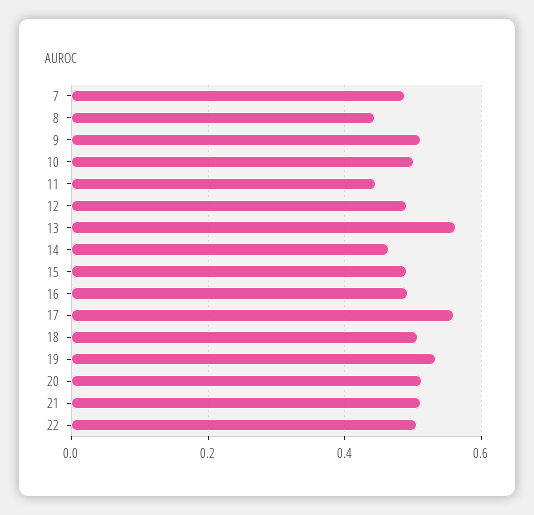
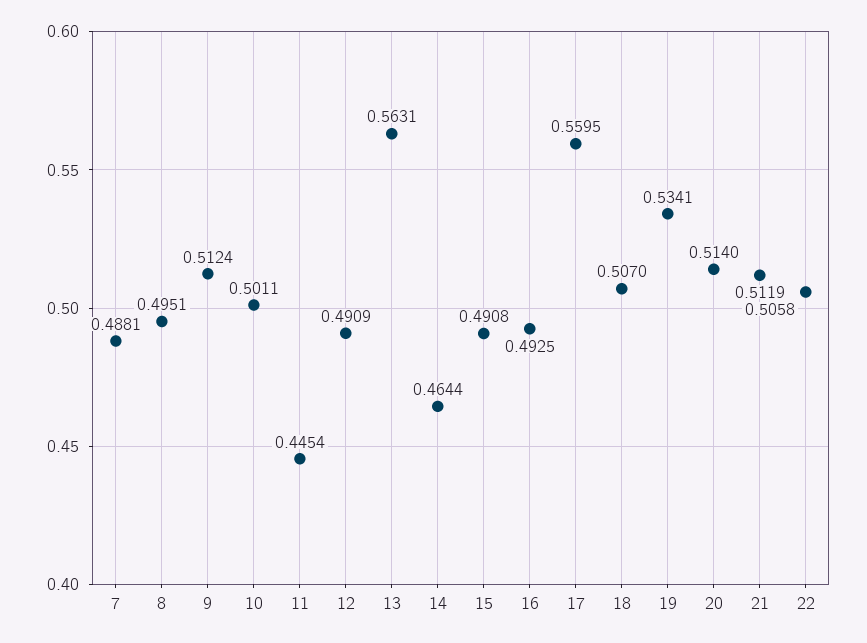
8: 0.44 -> 0.4951

